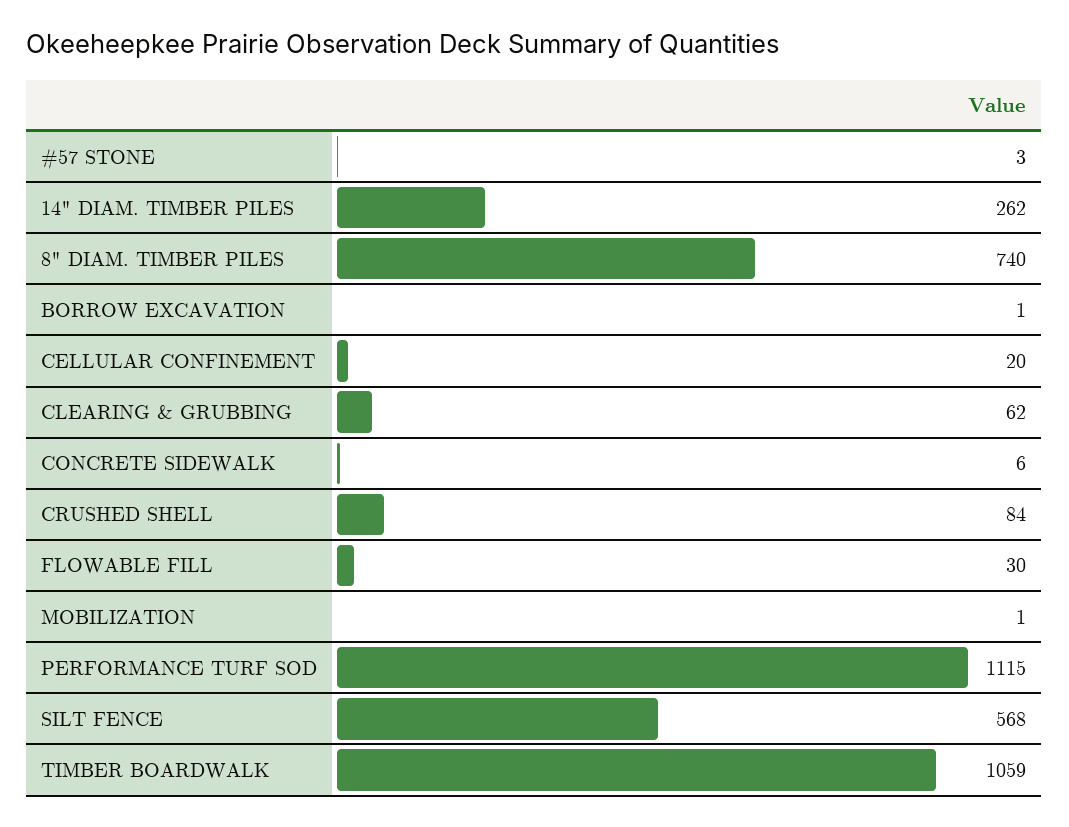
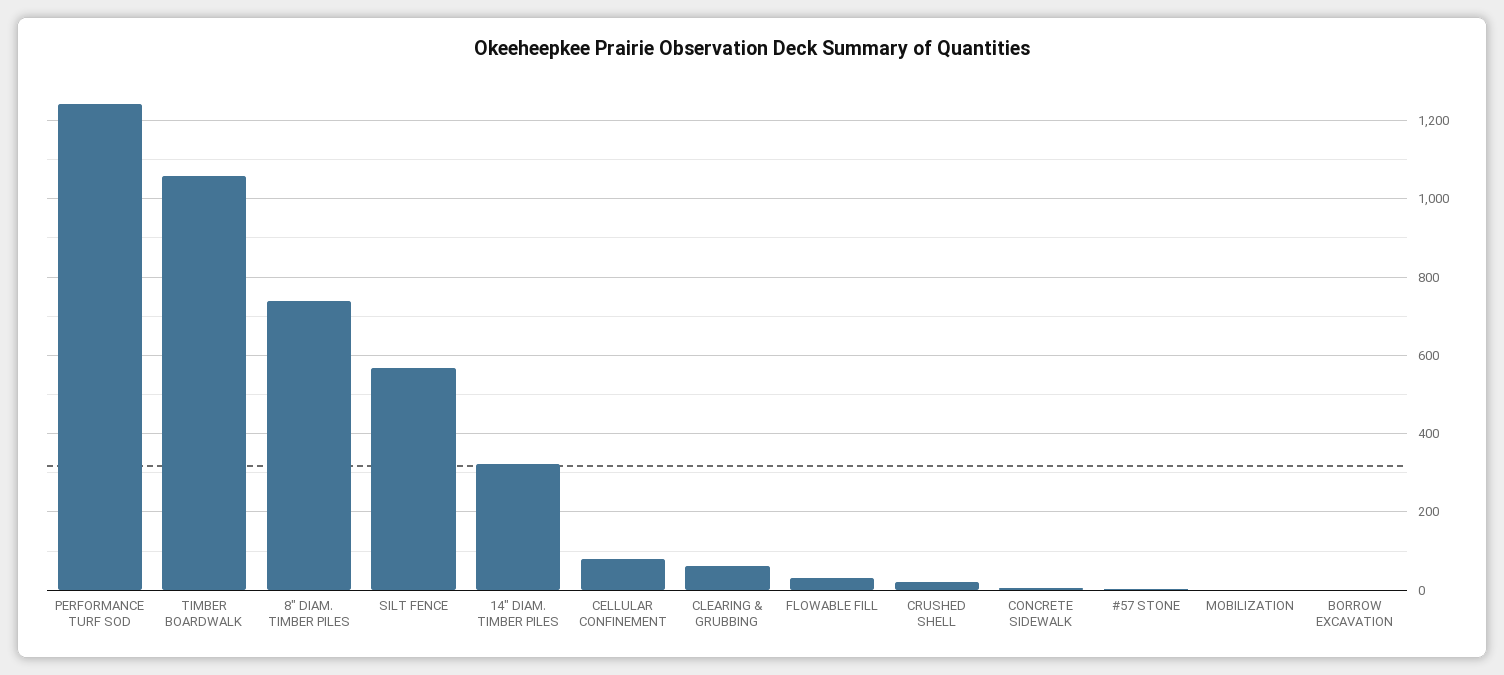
14" DIAM. TIMBER PILES: 262 -> 320
CELLULAR CONFINEMENT: 20 -> 80
CRUSHED SHELL: 84 -> 20
PERFORMANCE TURF SOD: 1115 -> 1240

